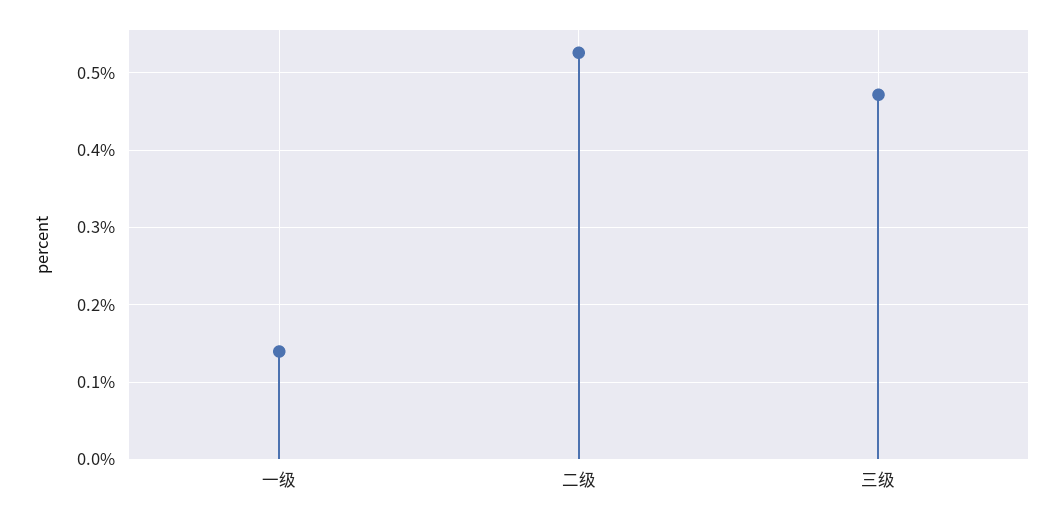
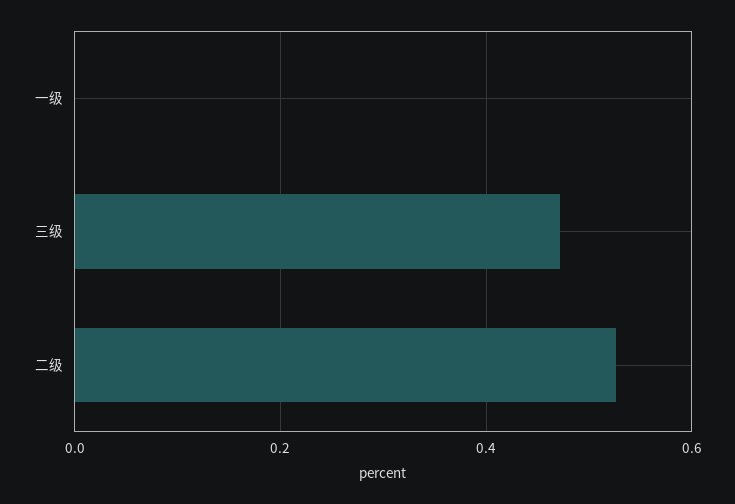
一级: 0.14 -> 0

